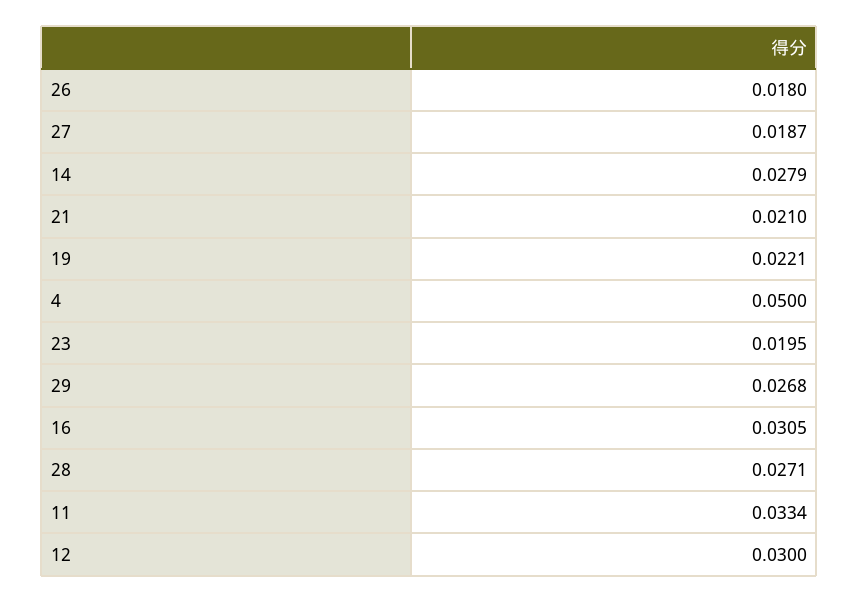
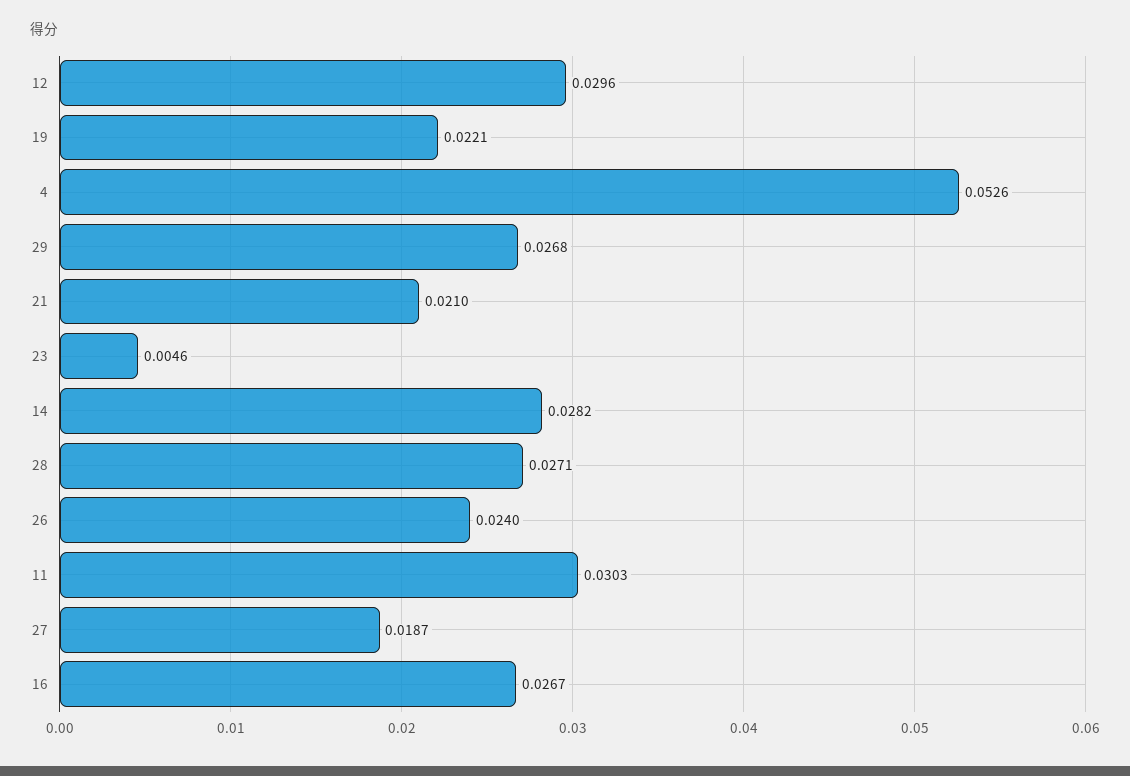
26: 0.018 -> 0.024
14: 0.0279 -> 0.0282
4: 0.05 -> 0.0526
23: 0.0195 -> 0.0046
16: 0.0305 -> 0.0267
11: 0.0334 -> 0.0303
12: 0.03 -> 0.0296

